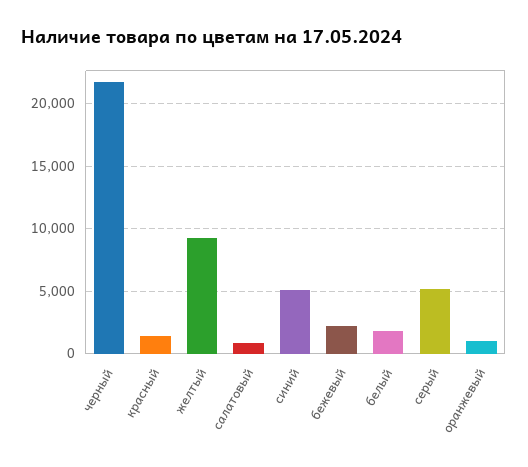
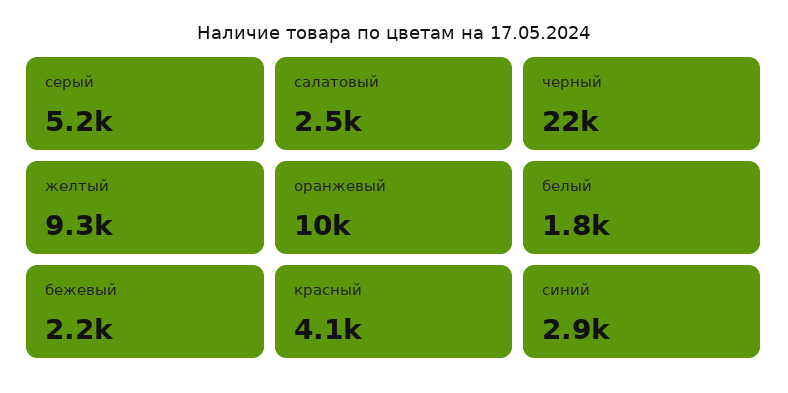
красный: 1500 -> 4100
салатовый: 1000 -> 2500
синий: 5000 -> 2900
оранжевый: 1000 -> 10000

